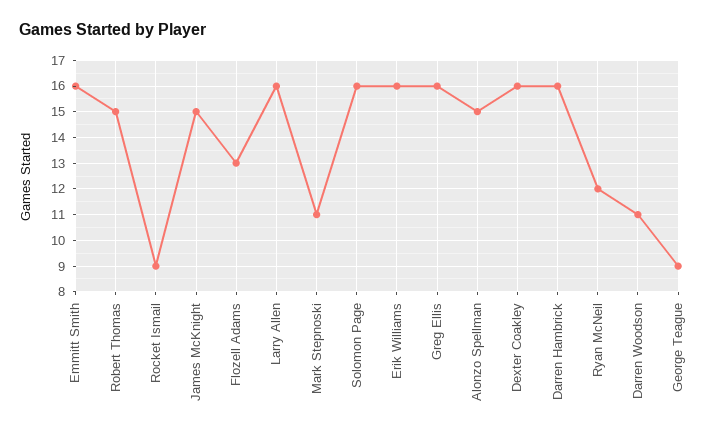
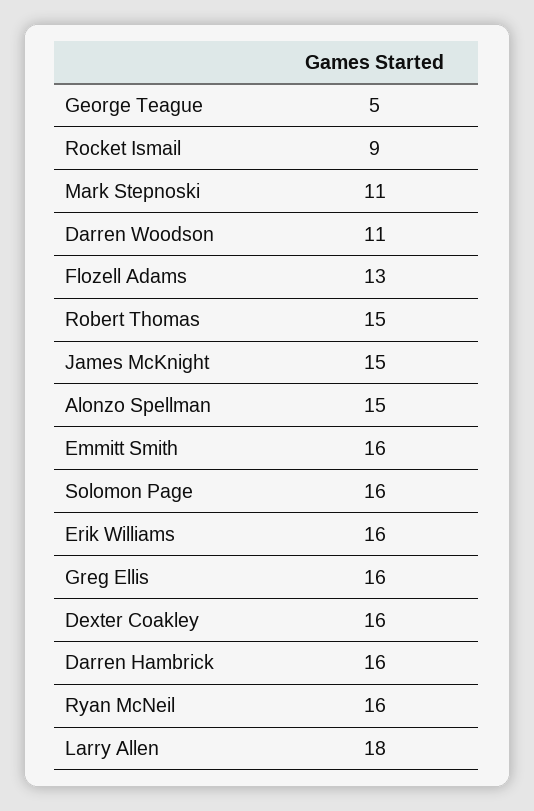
Larry Allen: 16 -> 18
Ryan McNeil: 12 -> 16
George Teague: 9 -> 5

